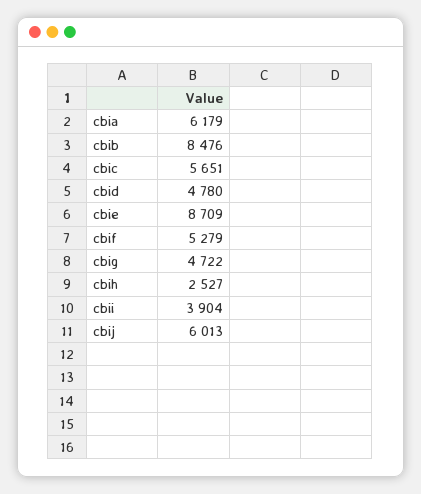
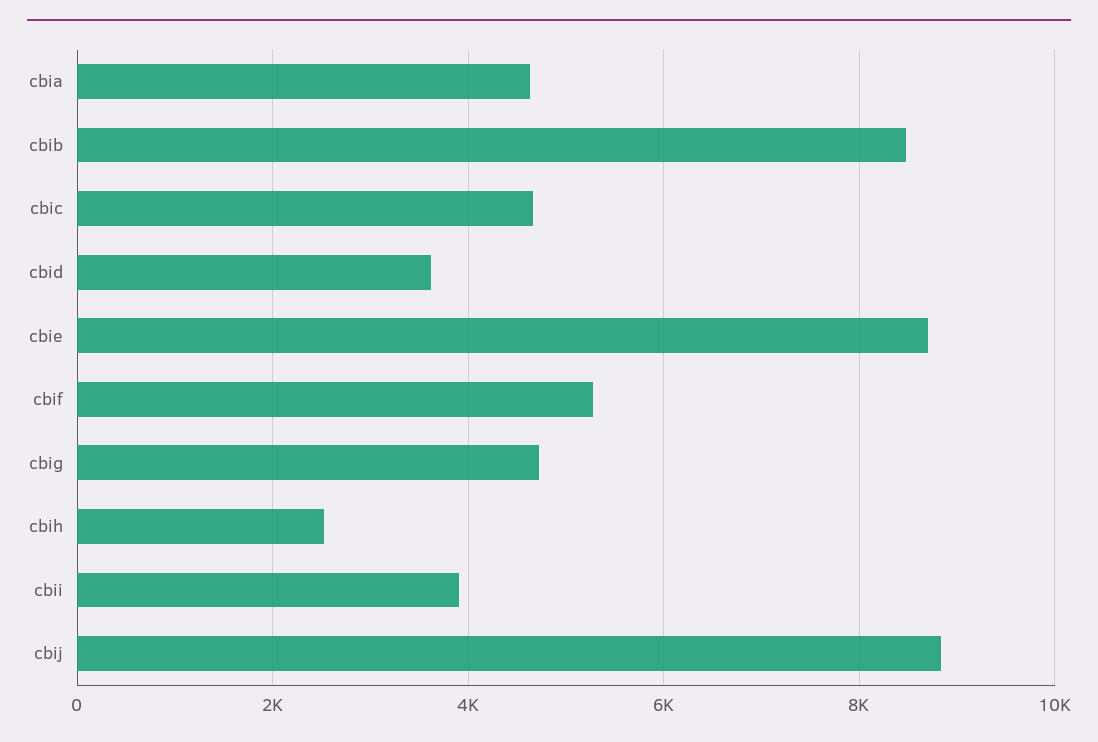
cbia: 6179 -> 4600
cbic: 5651 -> 4600
cbid: 4780 -> 3600
cbij: 6013 -> 8800

